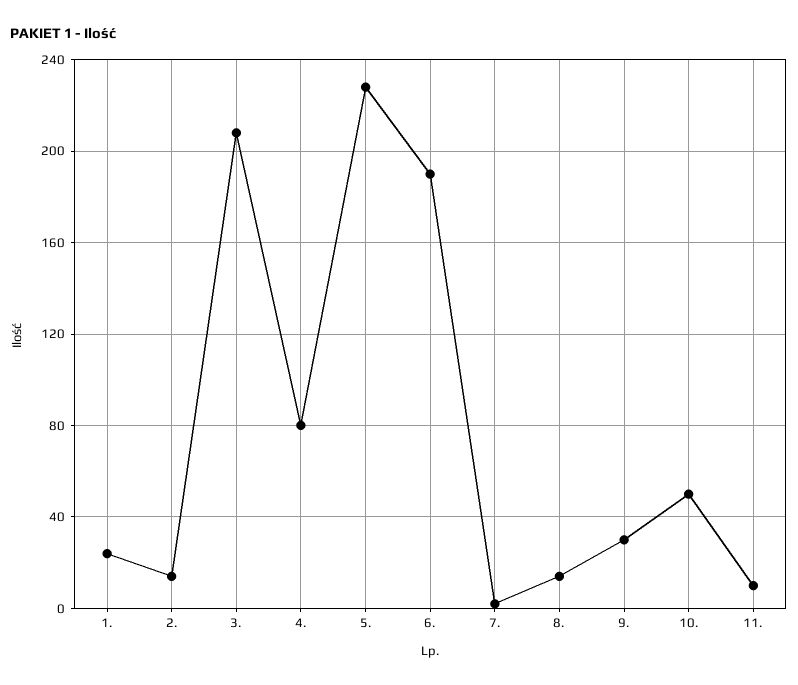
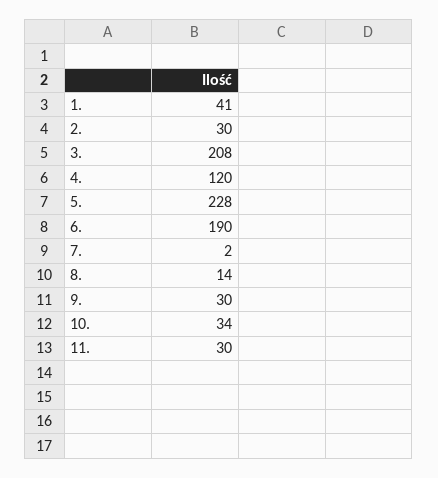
1.: 25 -> 41
2.: 15 -> 30
4.: 80 -> 120
10.: 50 -> 34
11.: 10 -> 30

